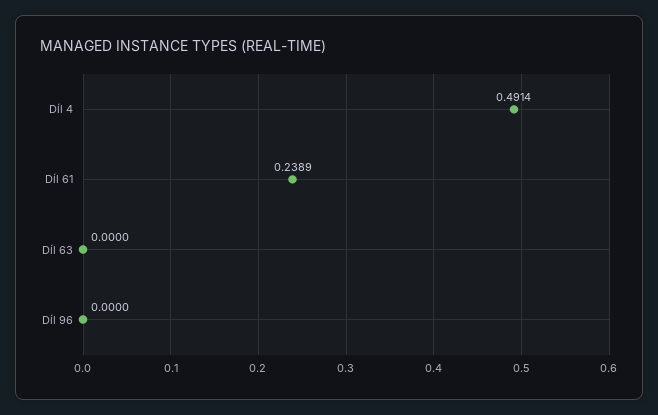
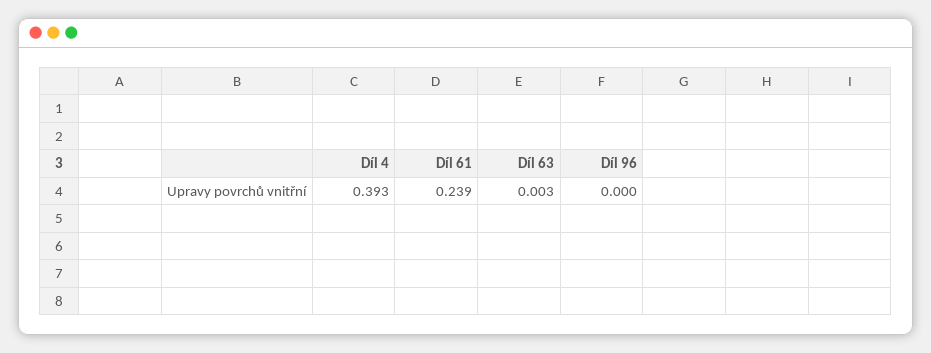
Díl 4: 0.4914 -> 0.393
Díl 63: 0 -> 0.003

